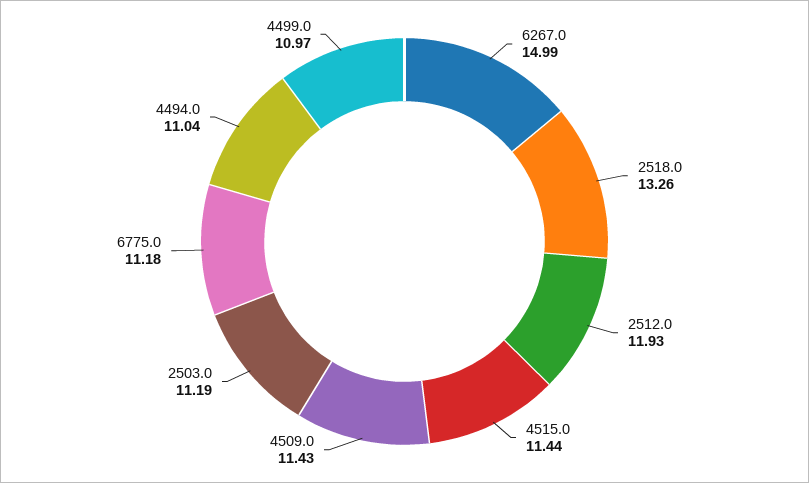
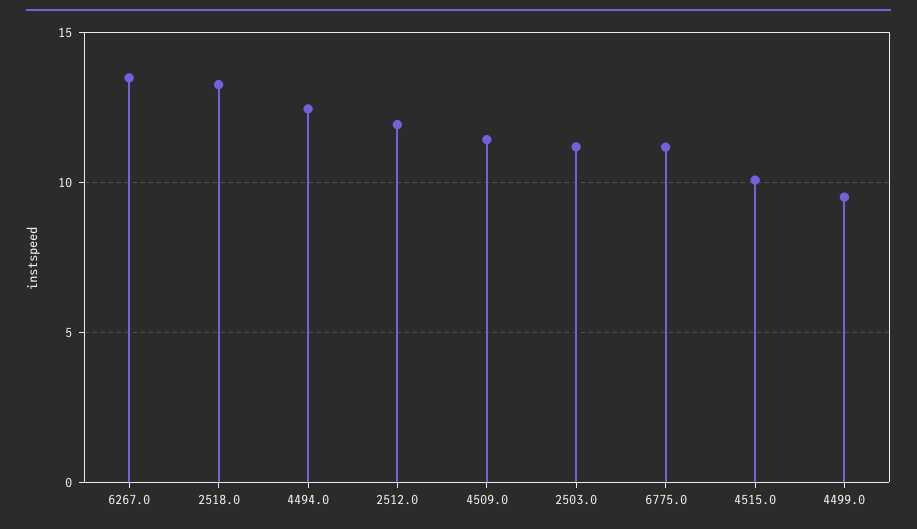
6267.0: 14.99 -> 13.5
4515.0: 11.44 -> 10
4494.0: 11.04 -> 12.5
4499.0: 10.97 -> 9.5

